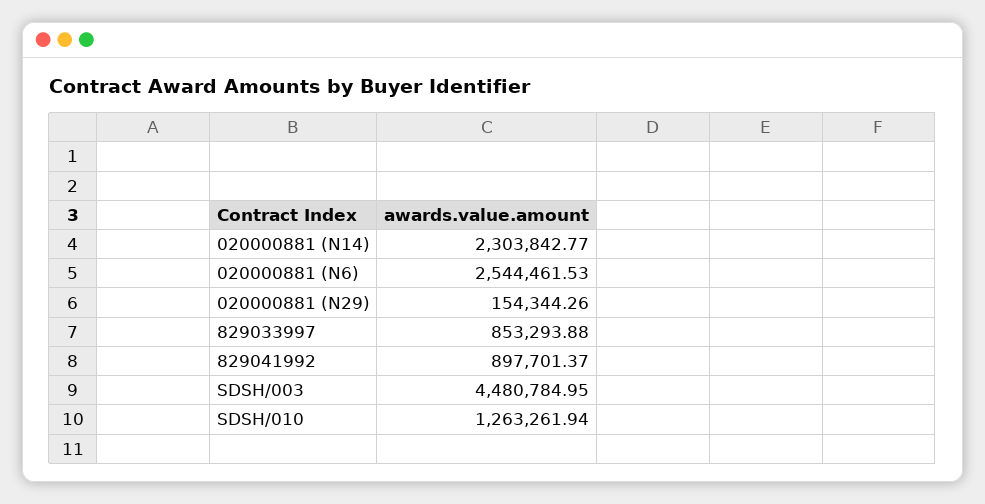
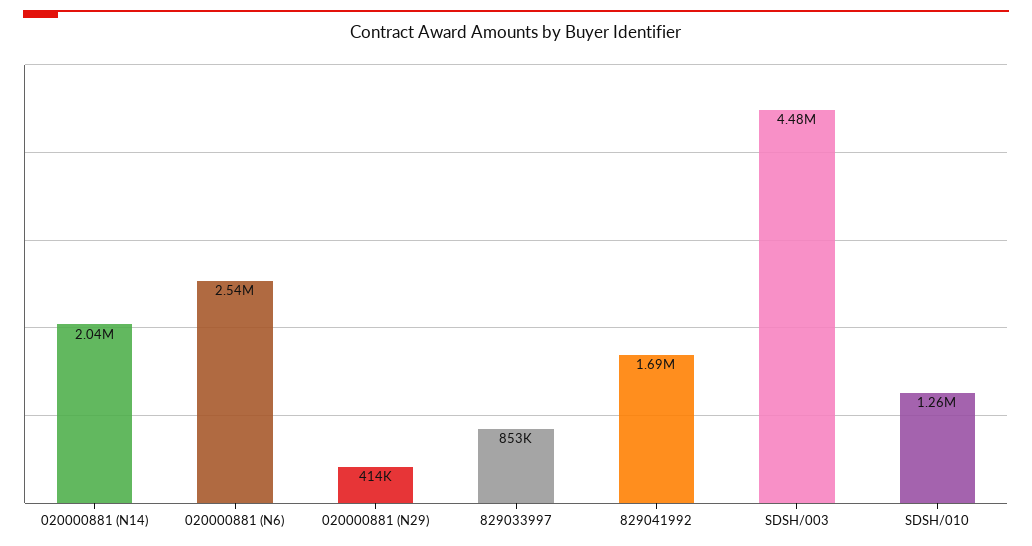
020000881 (N14): 2303842.77 -> 2040000
020000881 (N29): 154344.26 -> 414000
829041992: 897701.37 -> 1690000

